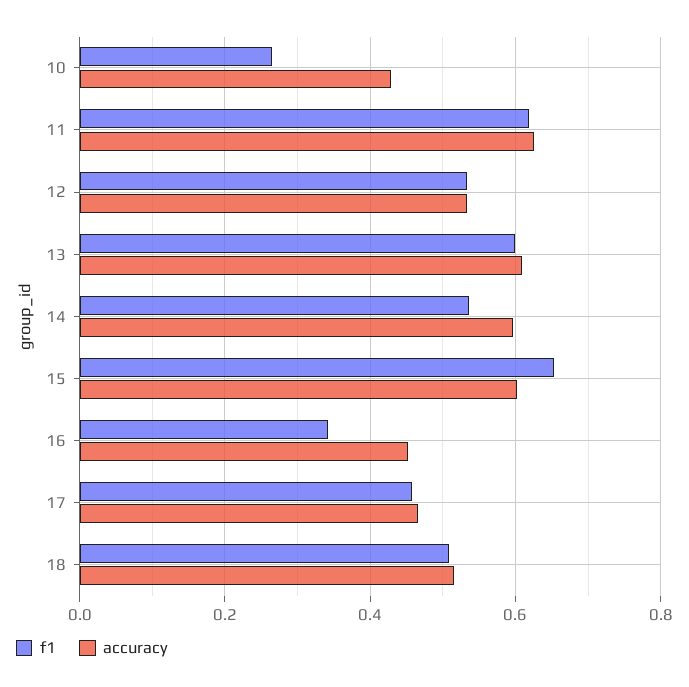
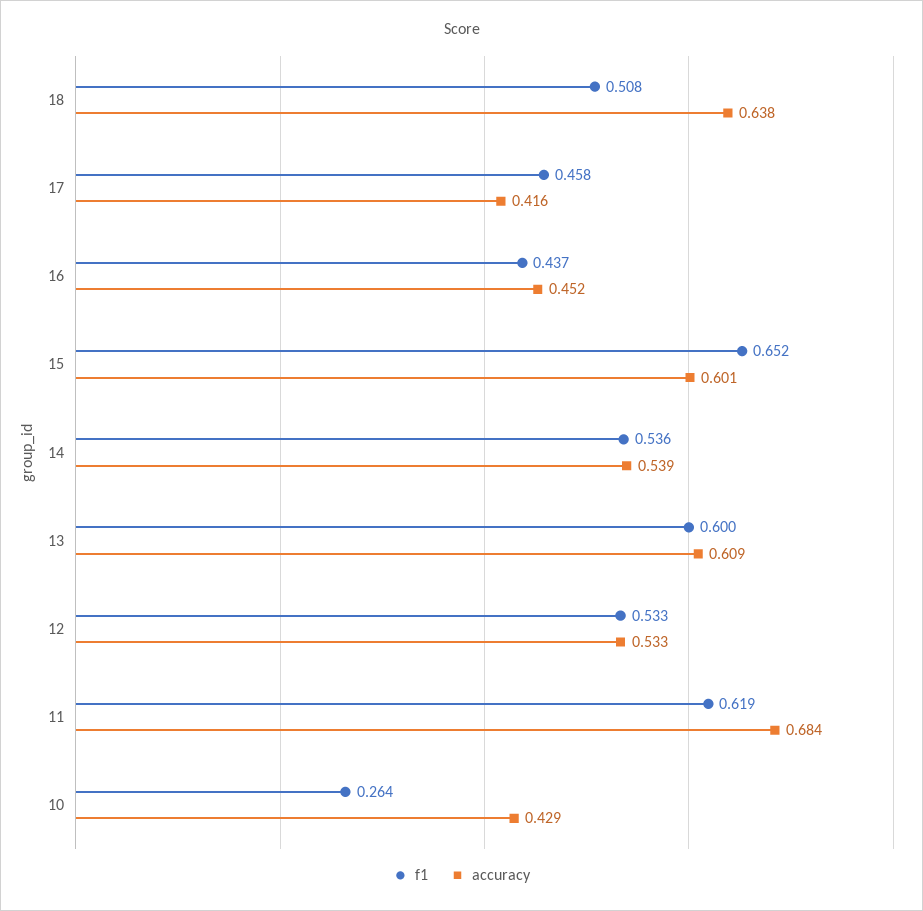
accuracy, 11: 0.62 -> 0.684
accuracy, 14: 0.6 -> 0.539
f1, 16: 0.34 -> 0.437
accuracy, 17: 0.46 -> 0.416
accuracy, 18: 0.52 -> 0.638

